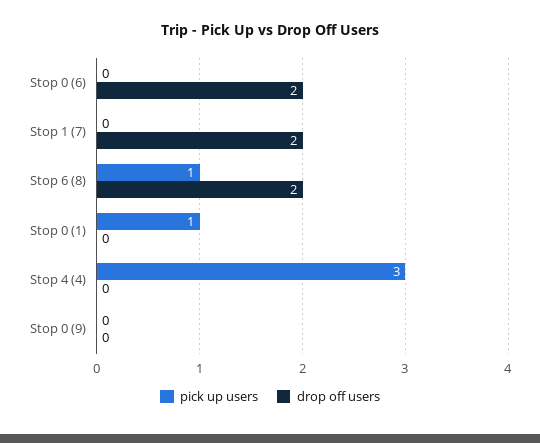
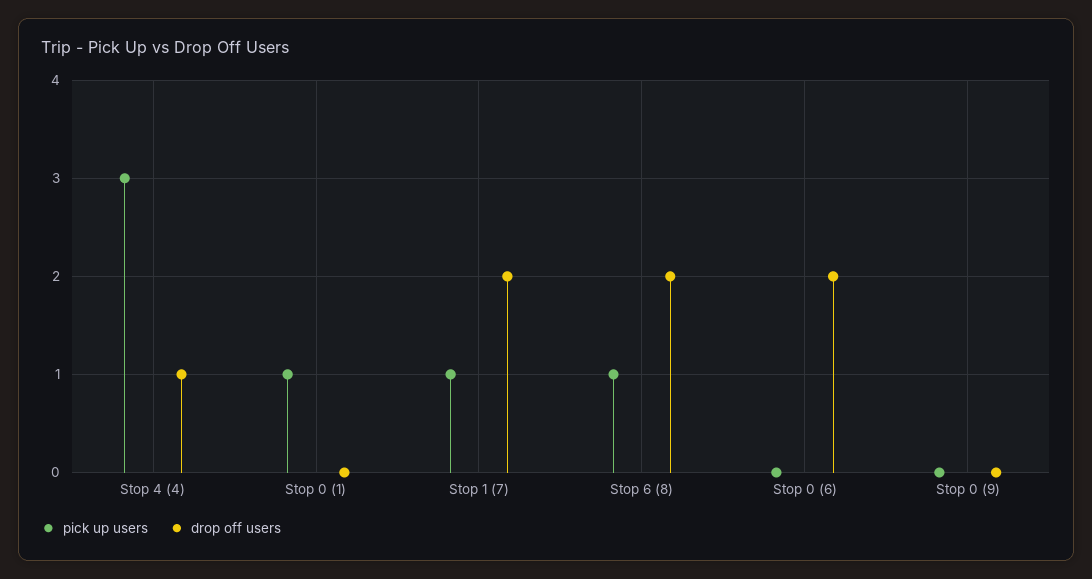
pick up users, Stop 1 (7): 0 -> 1
drop off users, Stop 4 (4): 0 -> 1

